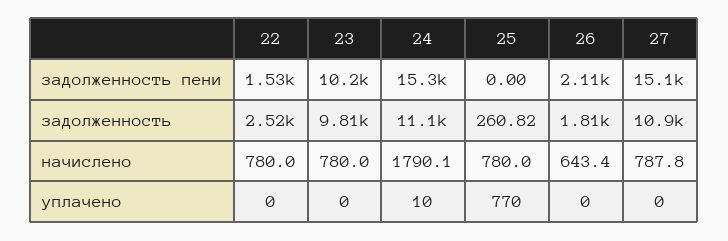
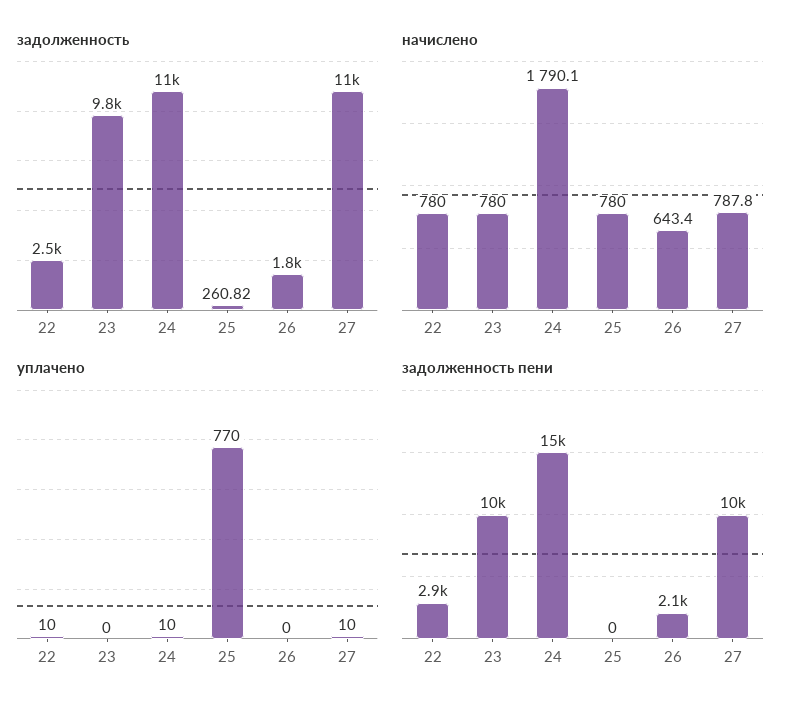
задолженность пени, 22: 1530 -> 2900
задолженность пени, 27: 15100 -> 10000
уплачено, 22: 0 -> 10
уплачено, 27: 0 -> 10

